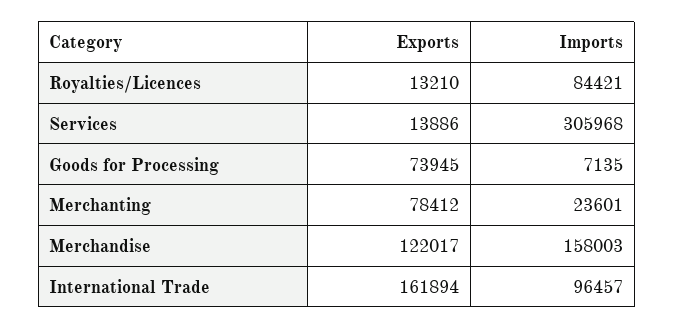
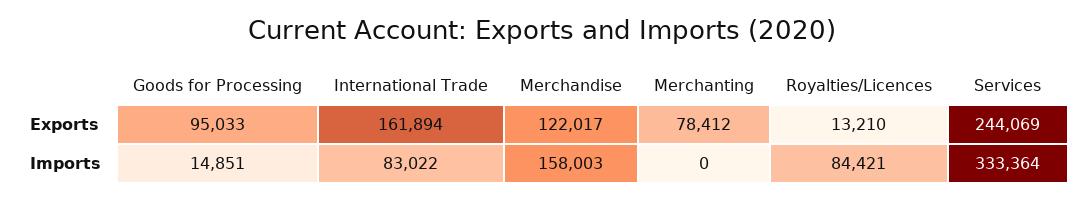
Exports, Services: 13886 -> 244069
Imports, Services: 305968 -> 333364
Exports, Goods for Processing: 73945 -> 95033
Imports, Goods for Processing: 7135 -> 14851
Imports, Merchanting: 23601 -> 0
Imports, International Trade: 96457 -> 83022

